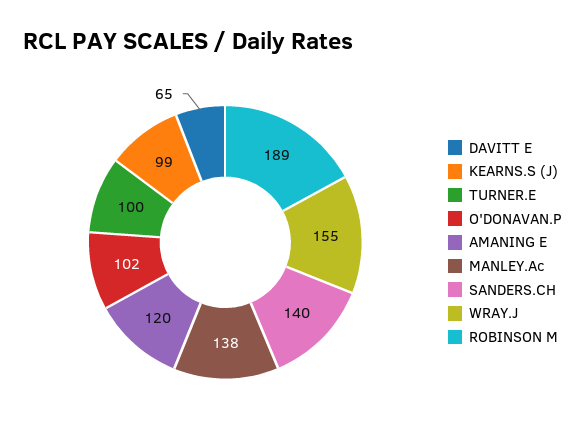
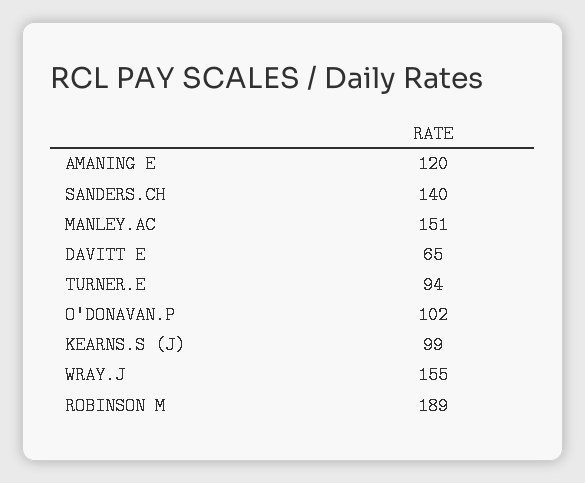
TURNER.E: 100 -> 94
MANLEY.Ac: 138 -> 151

